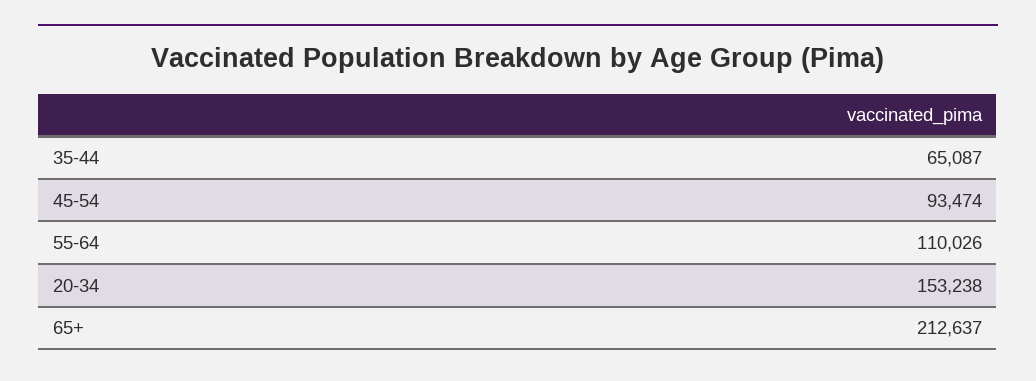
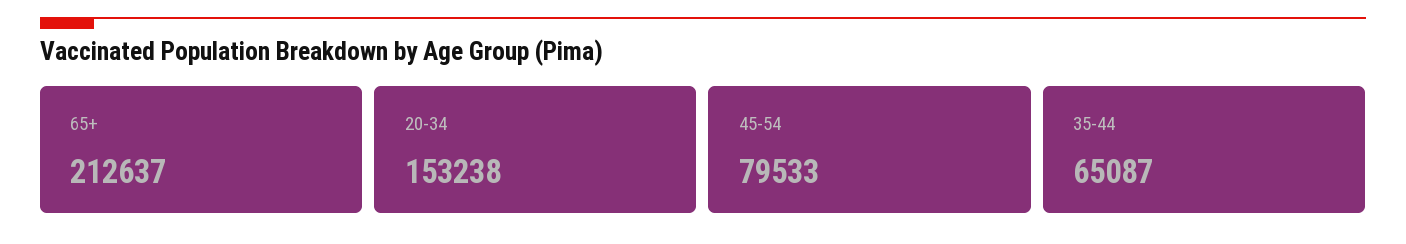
45-54: 93474 -> 79533
55-64: 110026 -> none

